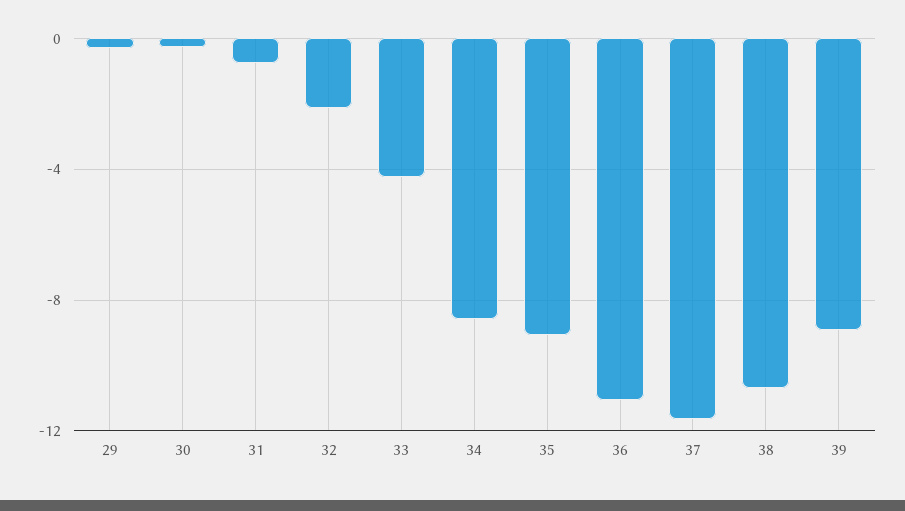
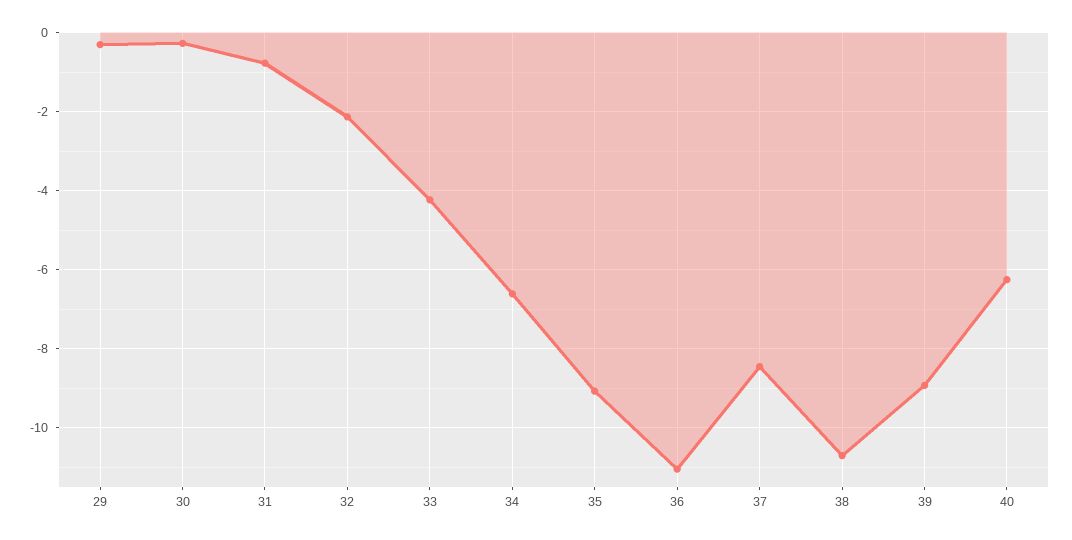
34: -8.5 -> -6.6
37: -11.5 -> -8.4
40: none -> -6.2

